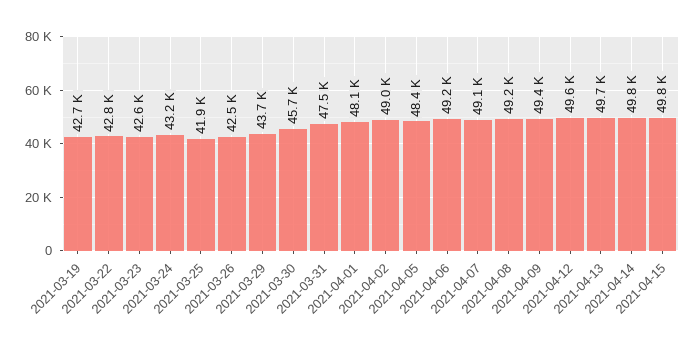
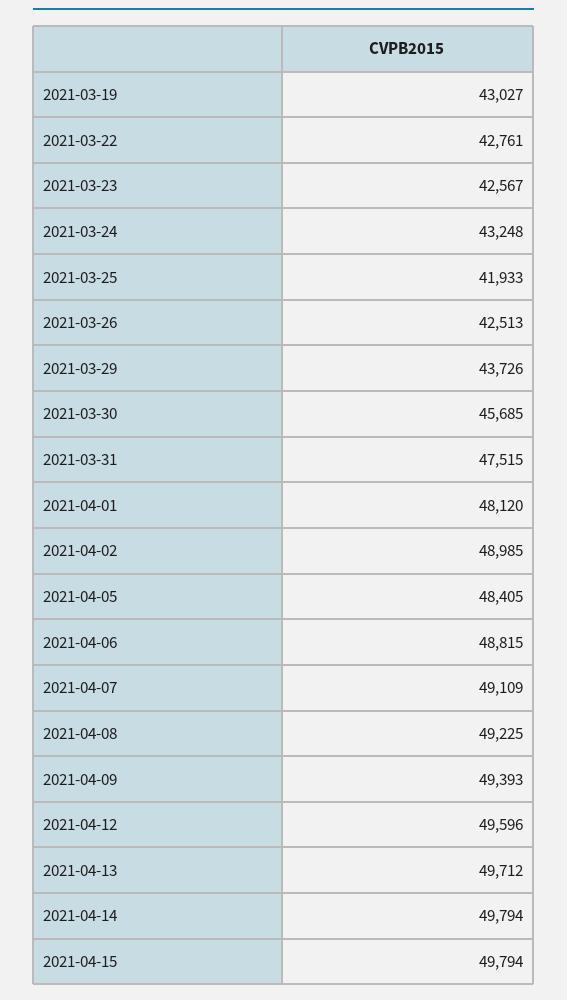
2021-03-19: 42700 -> 43027
2021-04-06: 49200 -> 48815

